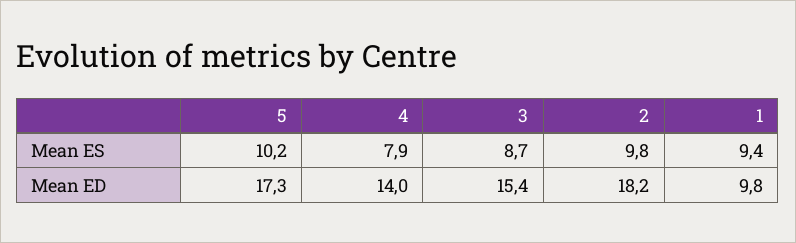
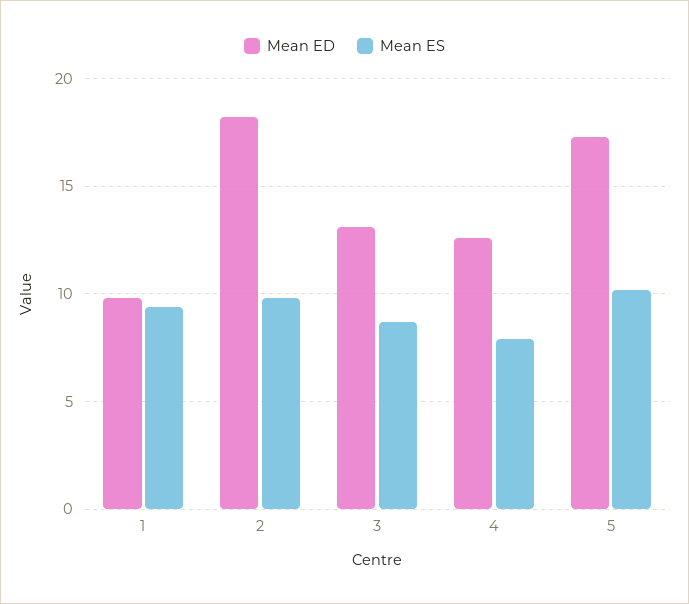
Mean ED, 4: 14 -> 12.5
Mean ED, 3: 15.4 -> 13

